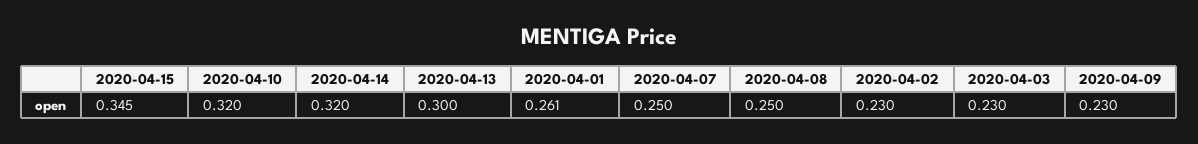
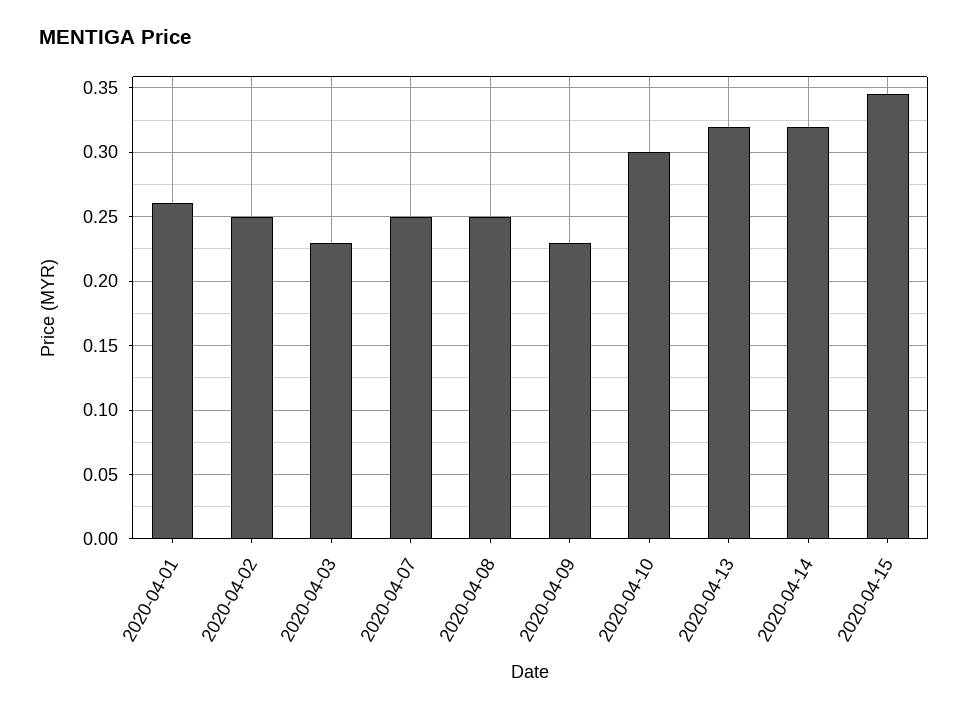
2020-04-10: 0.32 -> 0.3
2020-04-13: 0.3 -> 0.32
2020-04-02: 0.23 -> 0.25

